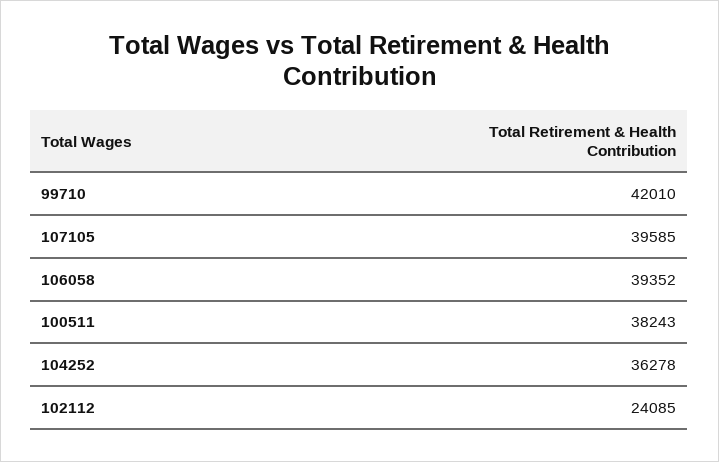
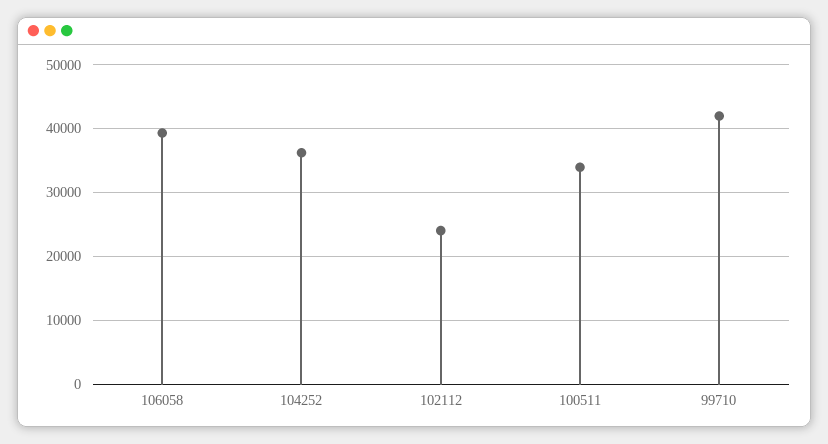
107105: 39585 -> none
100511: 38243 -> 34000

